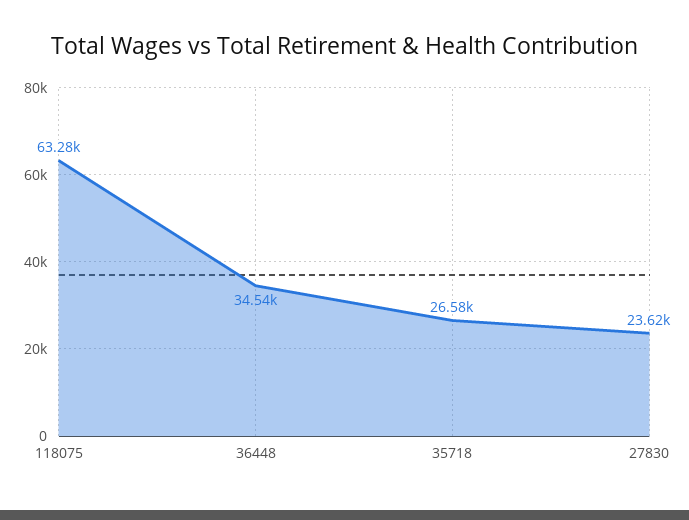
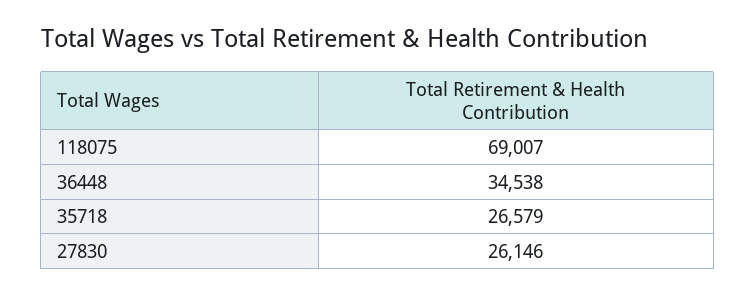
118075: 63280 -> 69007
27830: 23620 -> 26146

